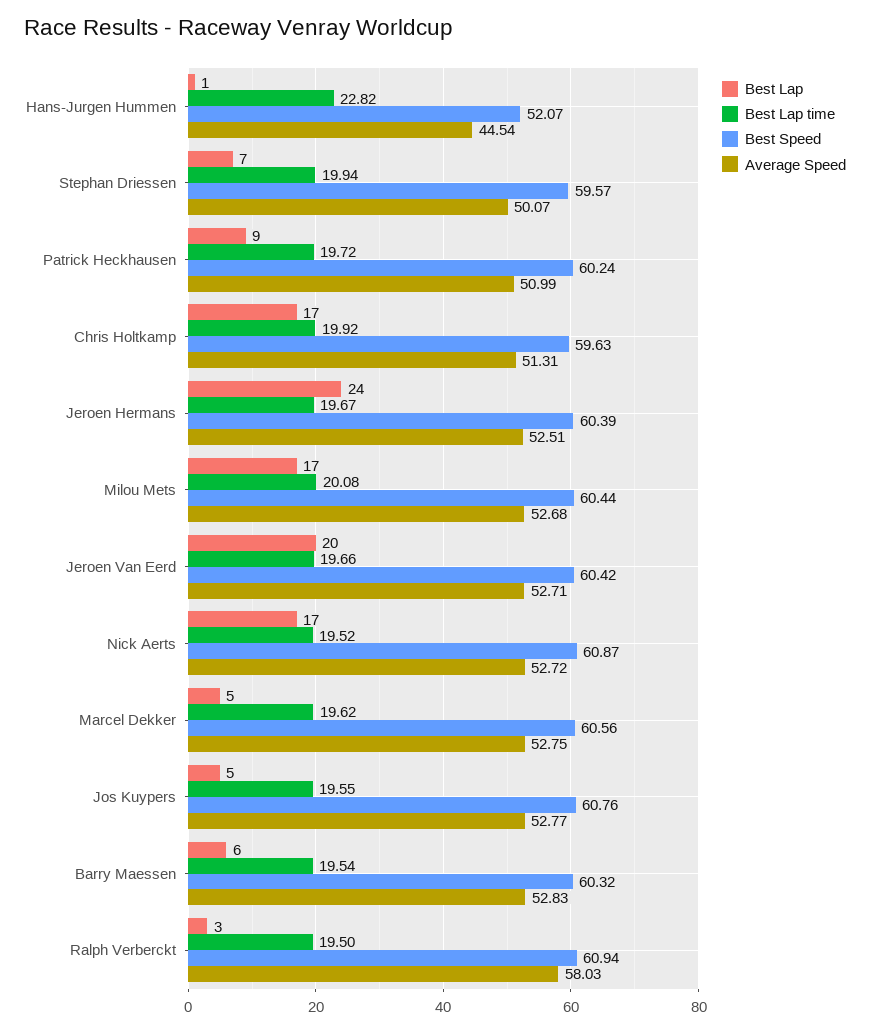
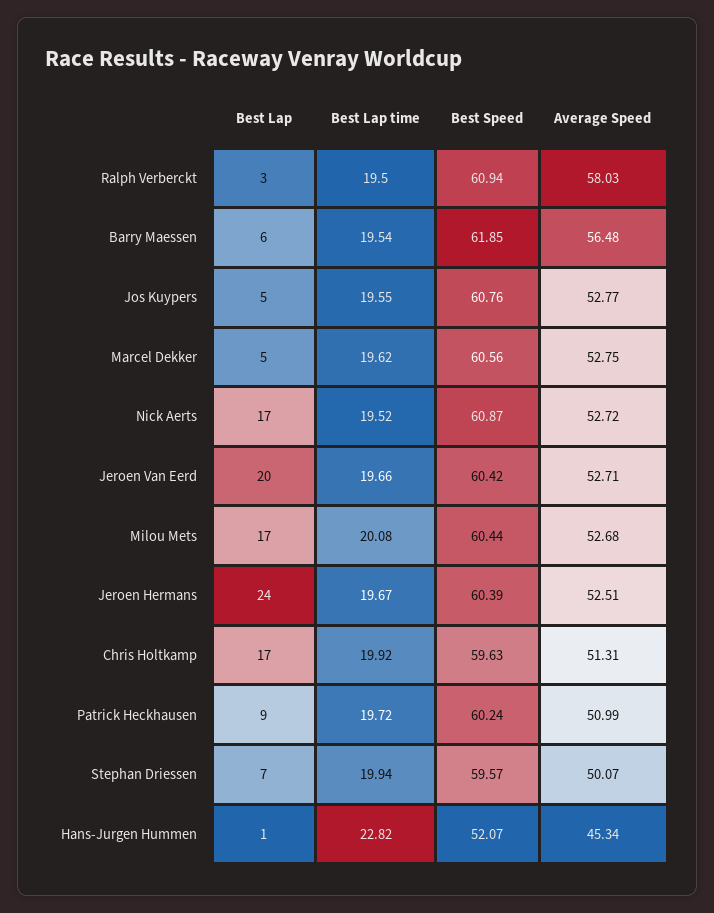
Average Speed, Hans-Jurgen Hummen: 44.54 -> 45.34
Best Speed, Barry Maessen: 60.32 -> 61.85
Average Speed, Barry Maessen: 52.83 -> 56.48

